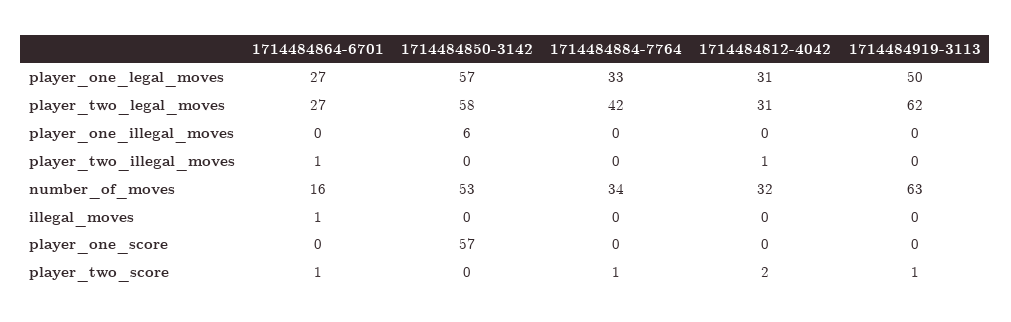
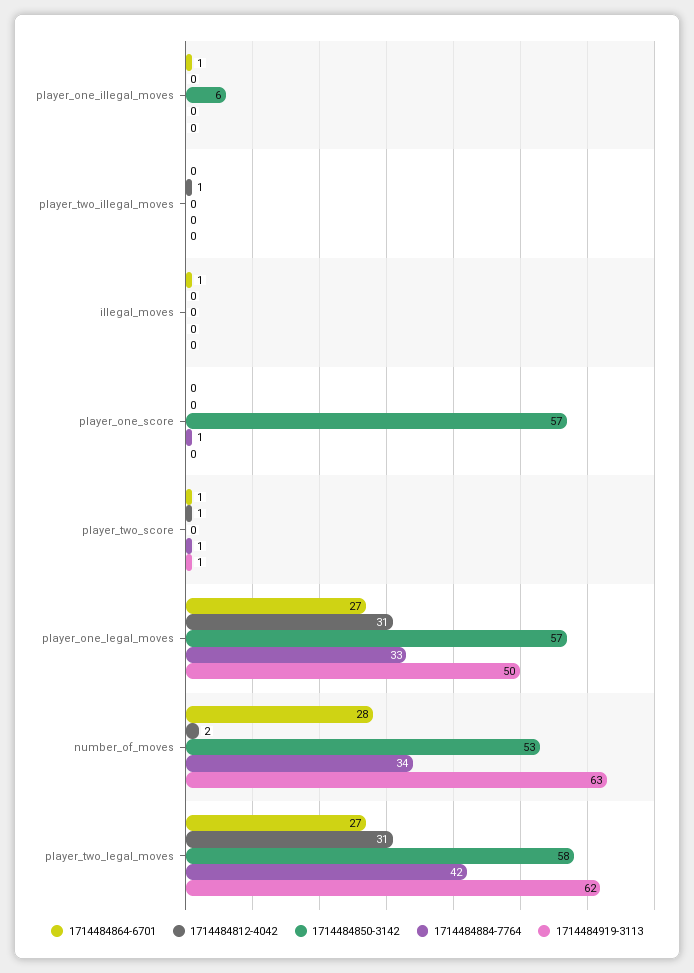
1714484864-6701, player_one_illegal_moves: 0 -> 1
1714484864-6701, player_two_illegal_moves: 1 -> 0
1714484864-6701, number_of_moves: 16 -> 28
1714484812-4042, number_of_moves: 32 -> 2
1714484884-7764, player_one_score: 0 -> 1
1714484812-4042, player_two_score: 2 -> 1

